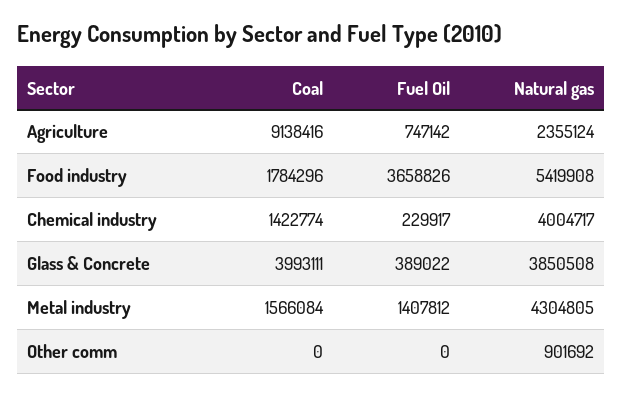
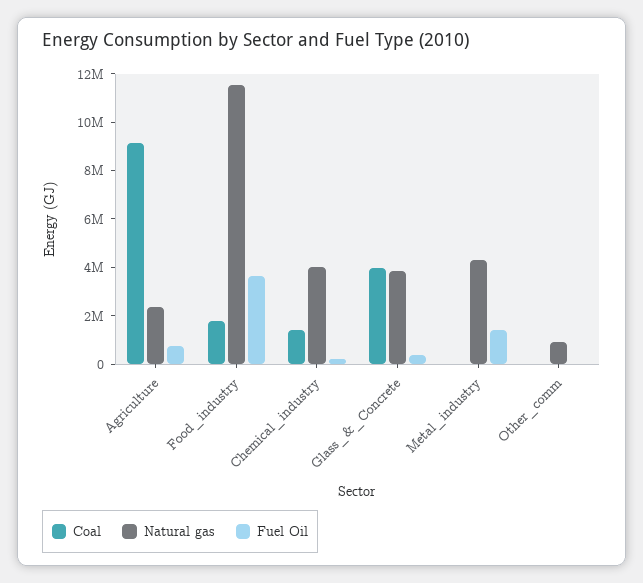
Natural gas, Food industry: 5419908 -> 11500000
Coal, Metal industry: 1566084 -> 0

